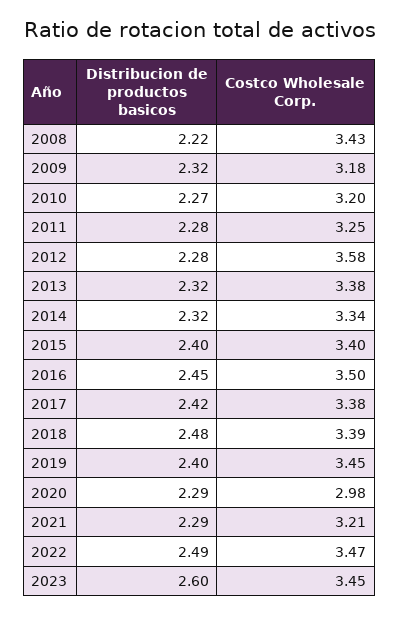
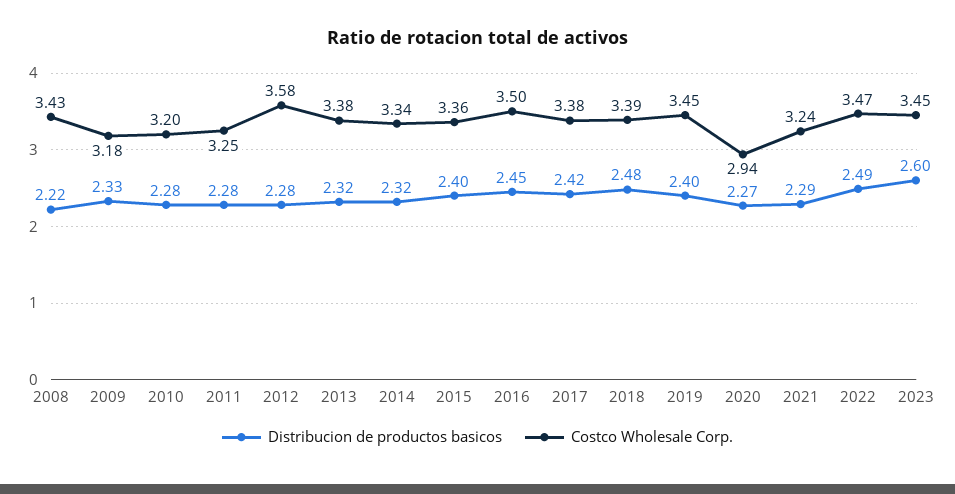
Distribucion de productos basicos, 2009: 2.32 -> 2.33
Distribucion de productos basicos, 2010: 2.27 -> 2.28
Costco Wholesale Corp., 2015: 3.4 -> 3.36
Distribucion de productos basicos, 2020: 2.29 -> 2.27
Costco Wholesale Corp., 2020: 2.98 -> 2.94
Costco Wholesale Corp., 2021: 3.21 -> 3.24

